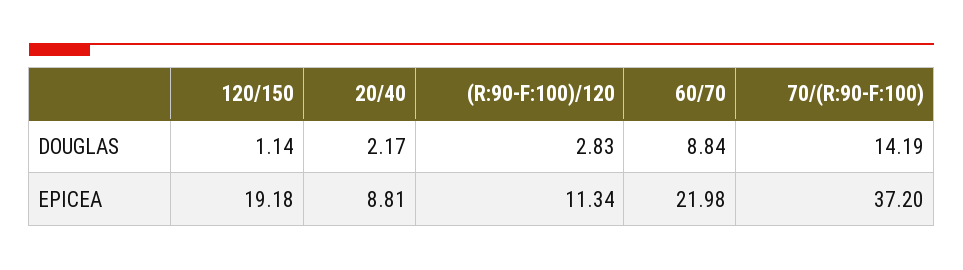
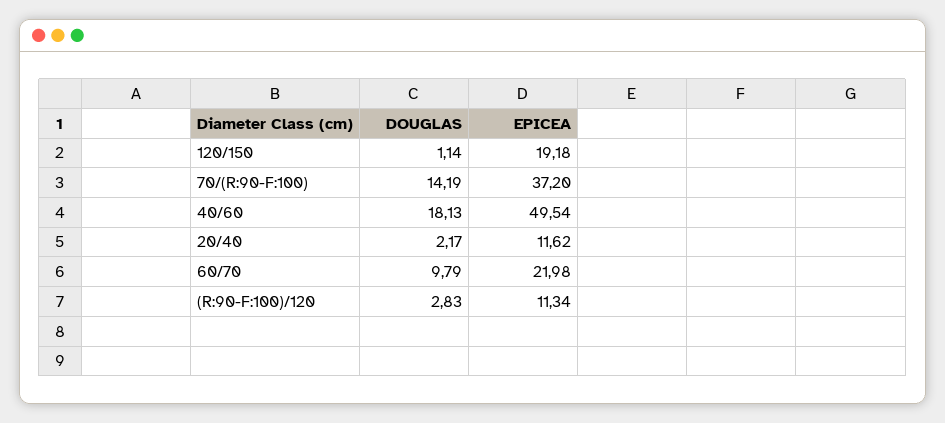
60/70, DOUGLAS: 8.84 -> 9.79
20/40, EPICEA: 8.81 -> 11.62
40/60, DOUGLAS: none -> 18.13
40/60, EPICEA: none -> 49.54

